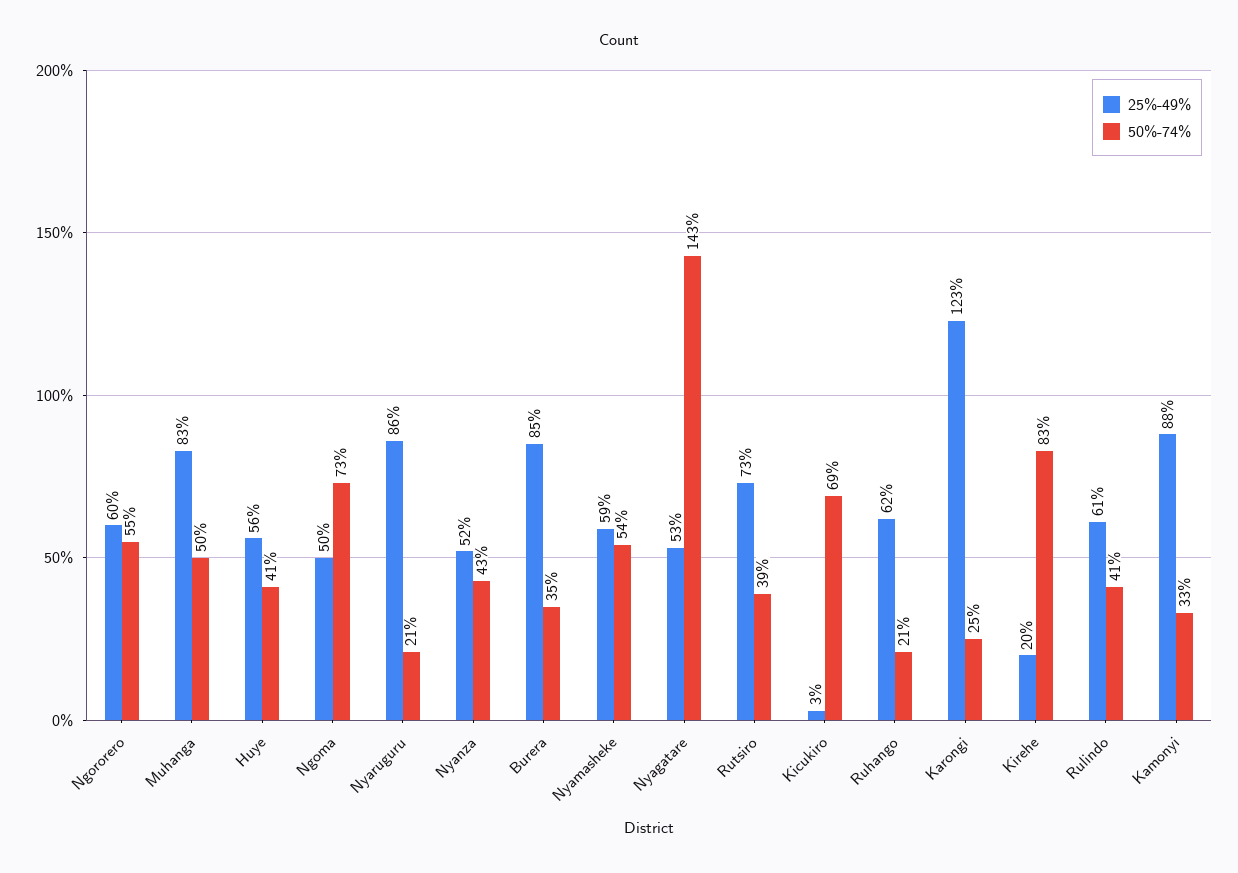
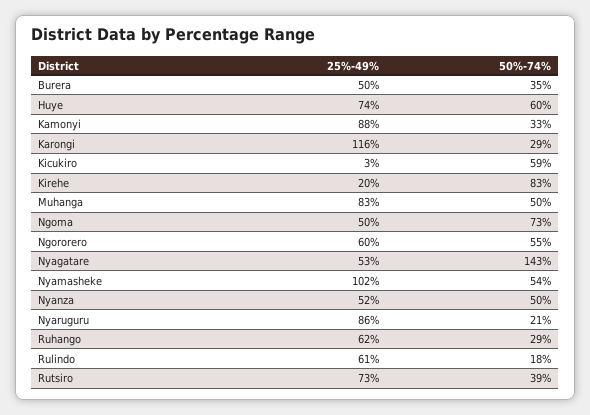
25%-49%, Huye: 56 -> 74
50%-74%, Huye: 41 -> 60
50%-74%, Nyanza: 43 -> 50
25%-49%, Burera: 85 -> 50
25%-49%, Nyamasheke: 59 -> 102
50%-74%, Kicukiro: 69 -> 59
50%-74%, Ruhango: 21 -> 29
25%-49%, Karongi: 123 -> 116
50%-74%, Karongi: 25 -> 29
50%-74%, Rulindo: 41 -> 18

